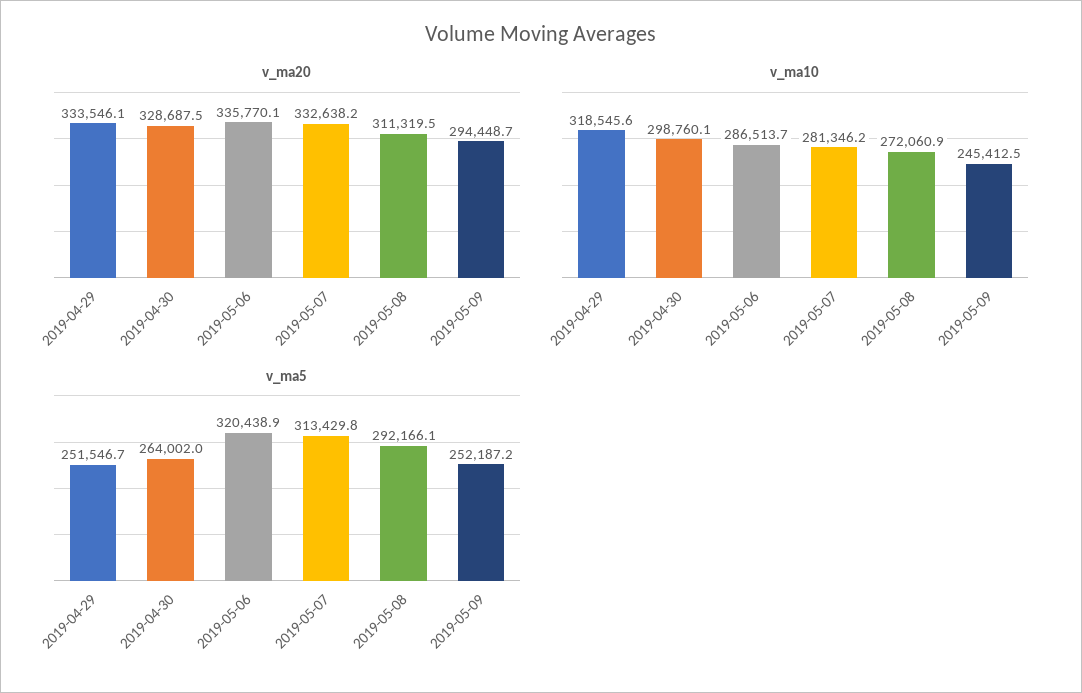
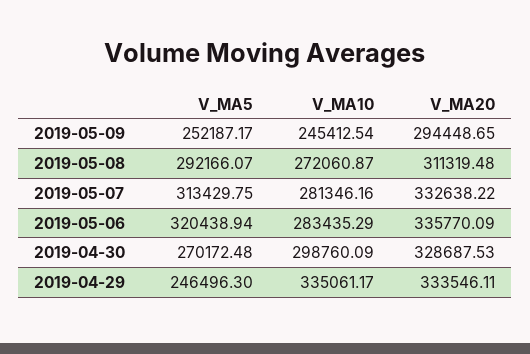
v_ma10, 2019-04-29: 318545.6 -> 335061.17
v_ma10, 2019-05-06: 286513.7 -> 283435.29
v_ma5, 2019-04-29: 251546.7 -> 246496.3
v_ma5, 2019-04-30: 264002 -> 270172.48

